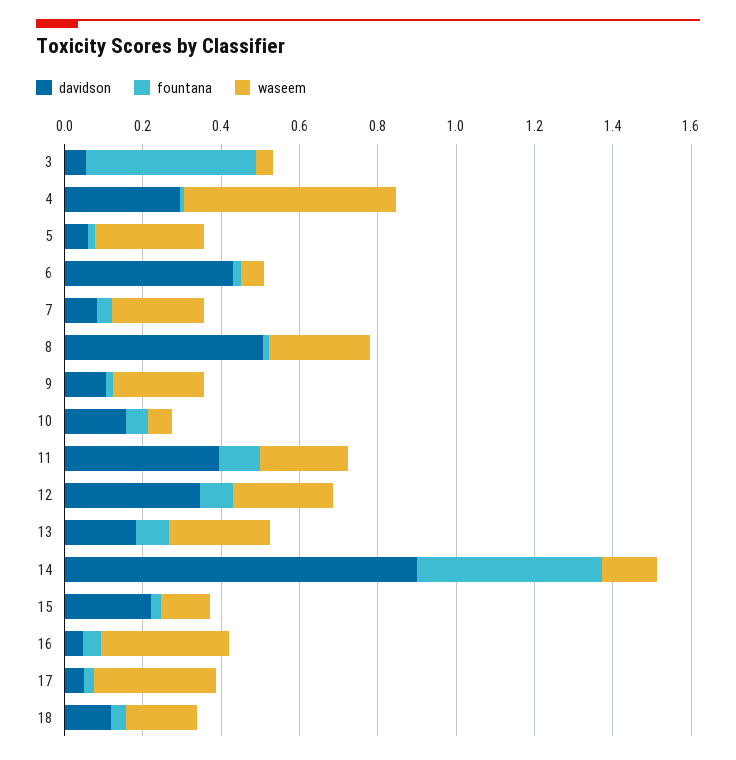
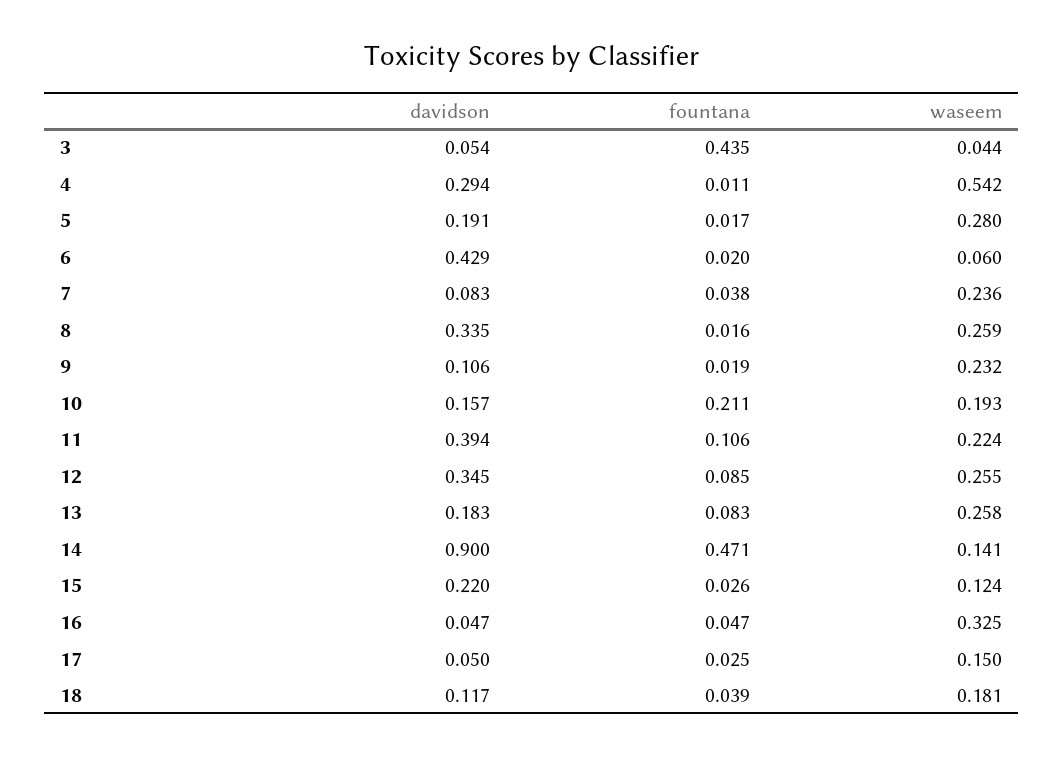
davidson, 5: 0.05 -> 0.191
davidson, 8: 0.5 -> 0.335
fountana, 10: 0.05 -> 0.211
waseem, 10: 0.05 -> 0.193
waseem, 17: 0.3 -> 0.15

